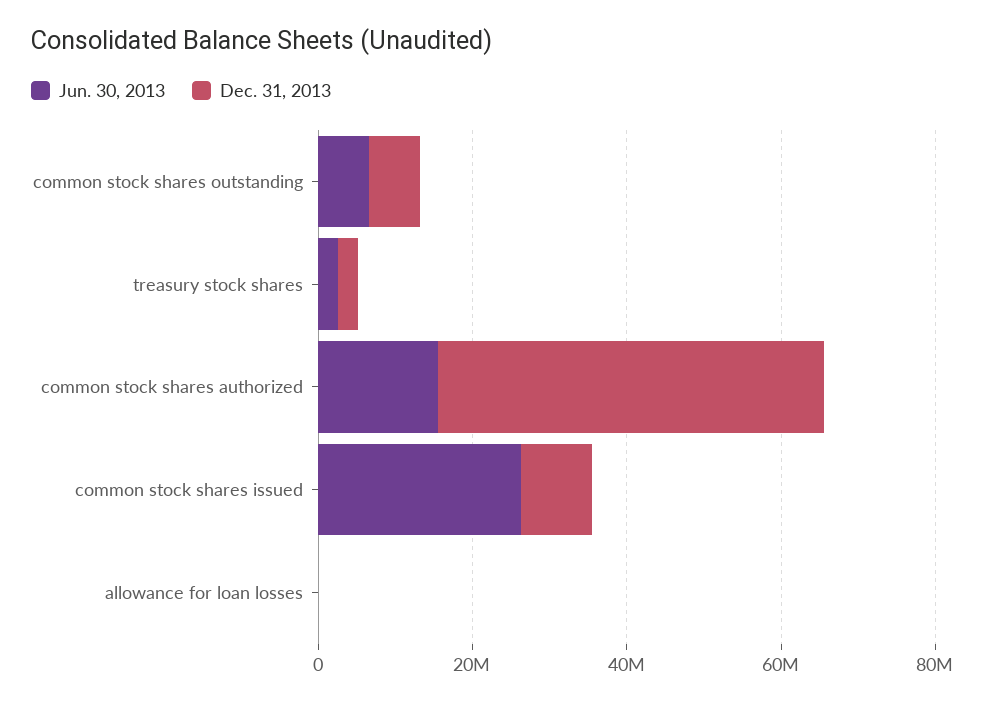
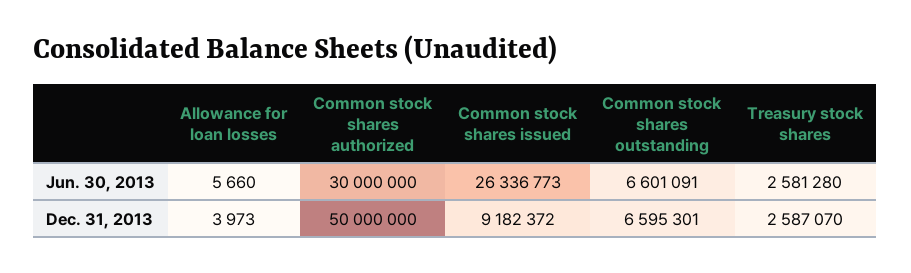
Jun. 30, 2013, common stock shares authorized: 15000000 -> 30000000

